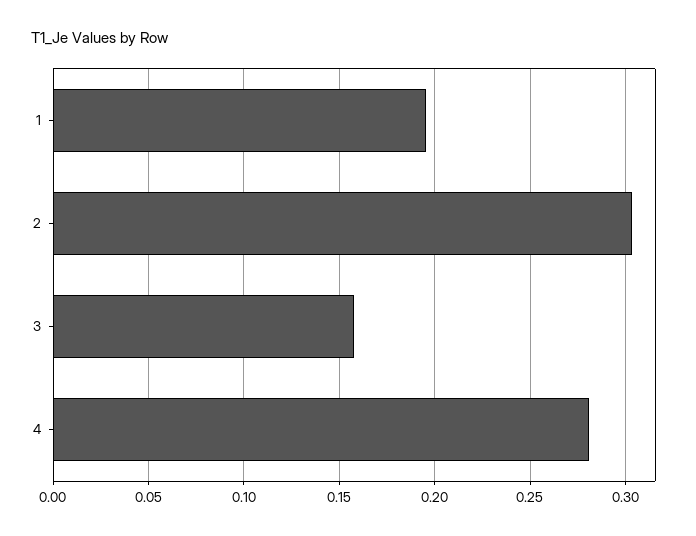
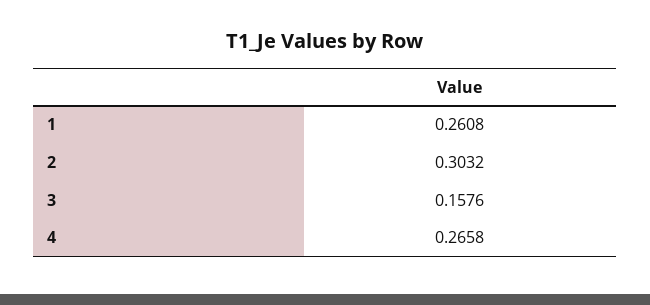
1: 0.195 -> 0.2608
4: 0.28 -> 0.2658

